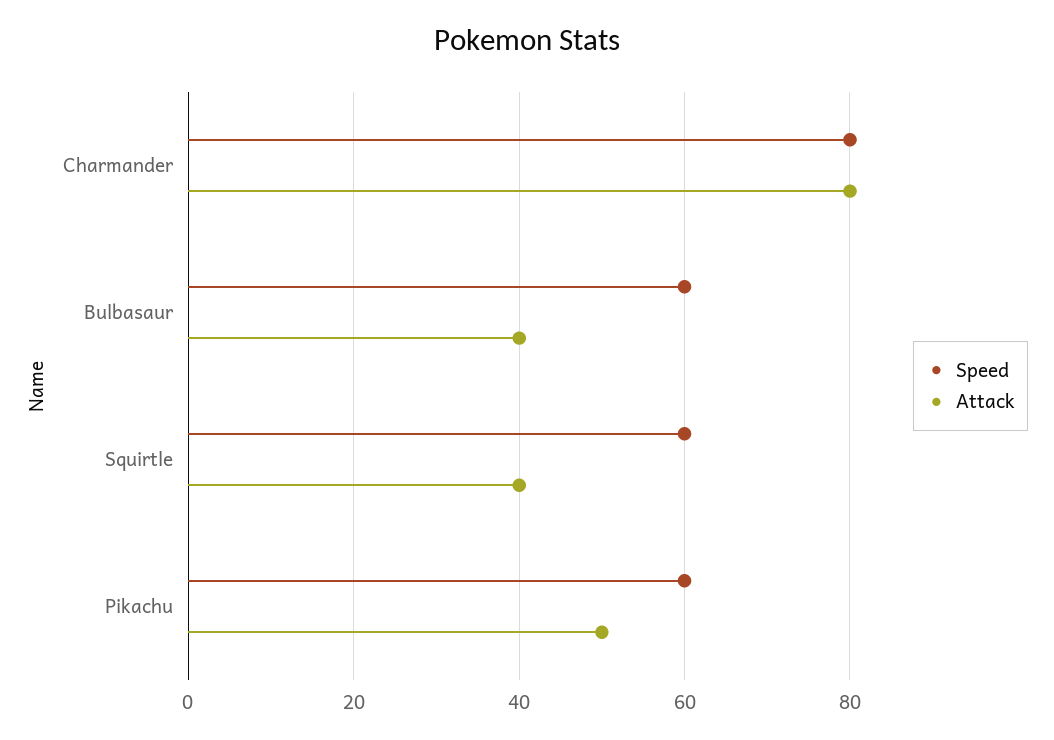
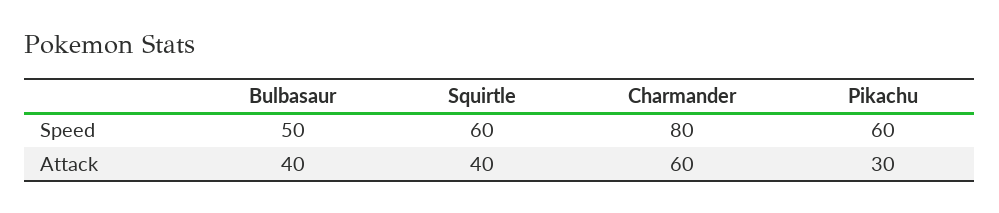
Attack, Charmander: 80 -> 60
Speed, Bulbasaur: 60 -> 50
Attack, Pikachu: 50 -> 30

